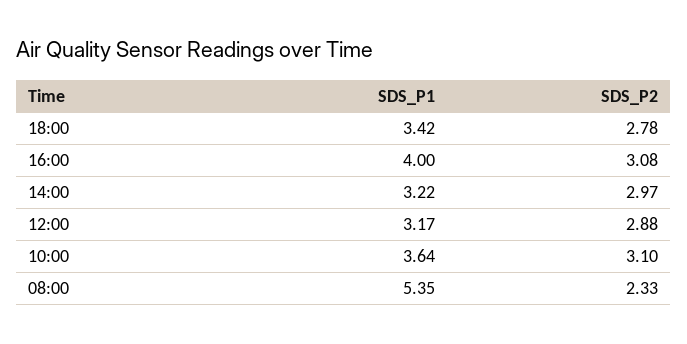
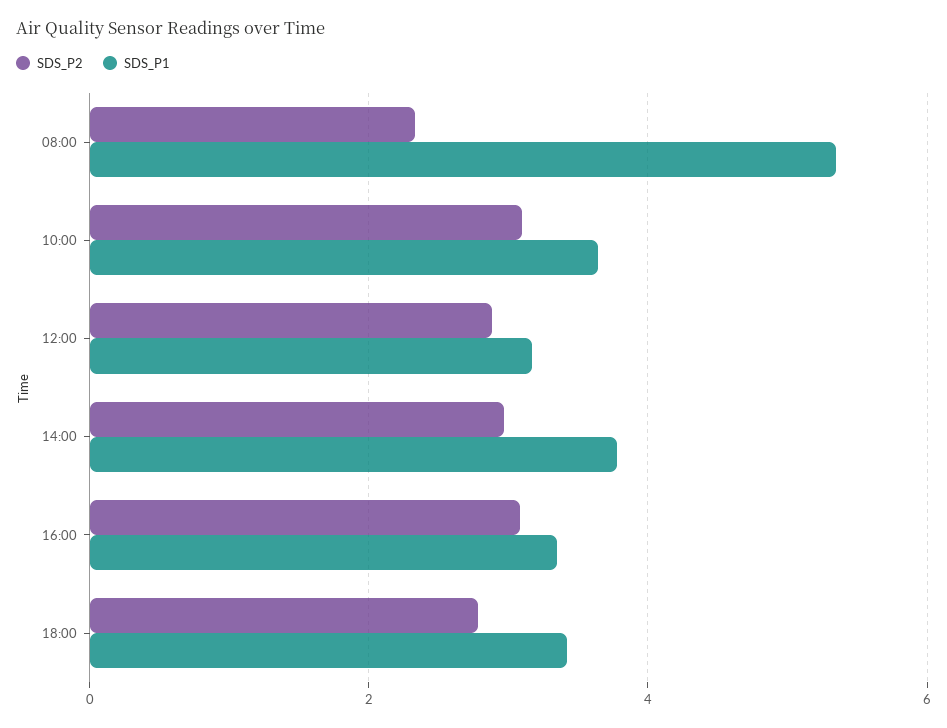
SDS_P1, 16:00: 4 -> 3.4
SDS_P1, 14:00: 3.22 -> 3.8

